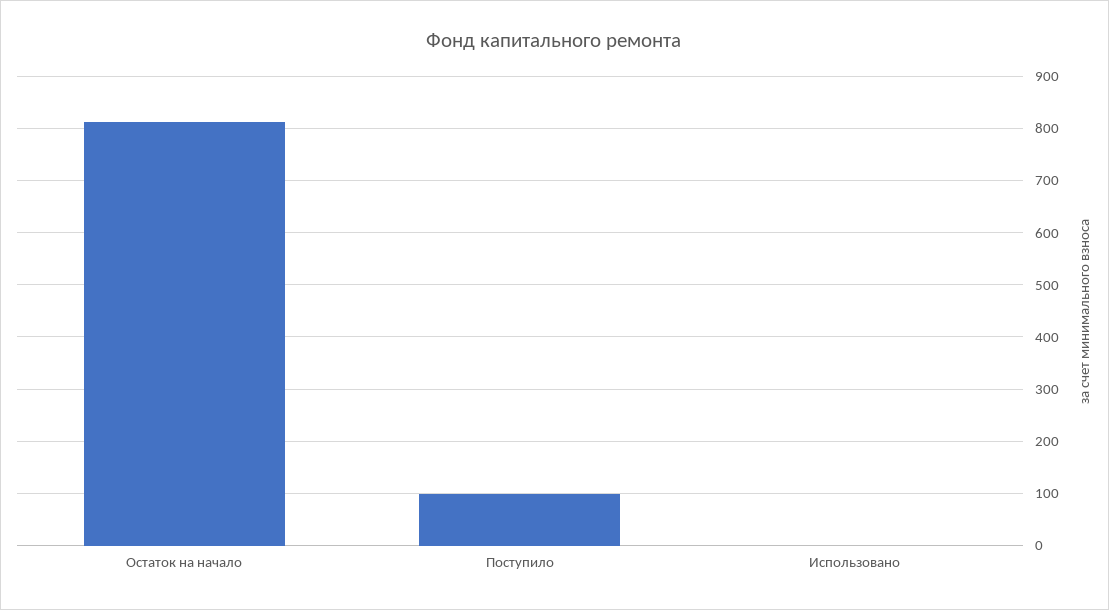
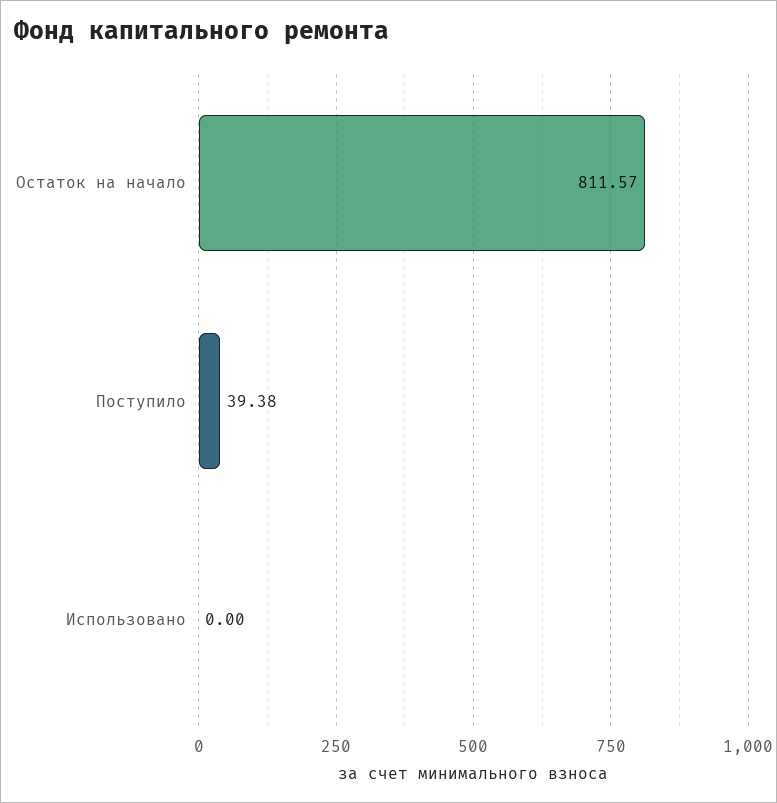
Поступило: 100 -> 39.38

